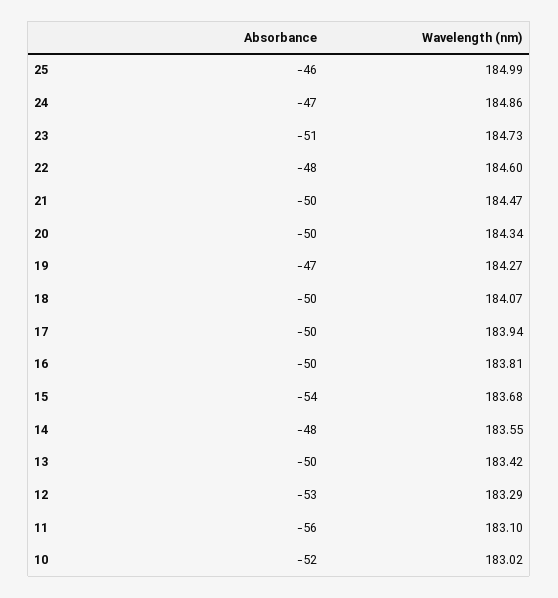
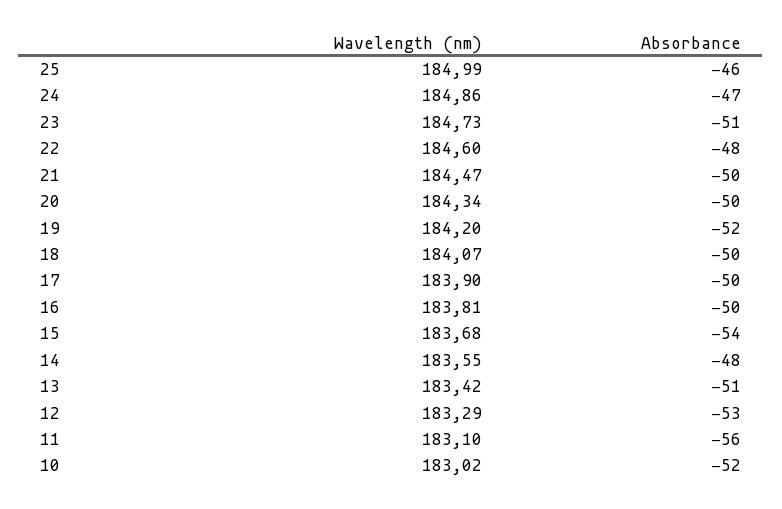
Absorbance, 19: -47 -> -52
Wavelength (nm), 19: 184.27 -> 184.2
Wavelength (nm), 17: 183.94 -> 183.9
Absorbance, 13: -50 -> -51

